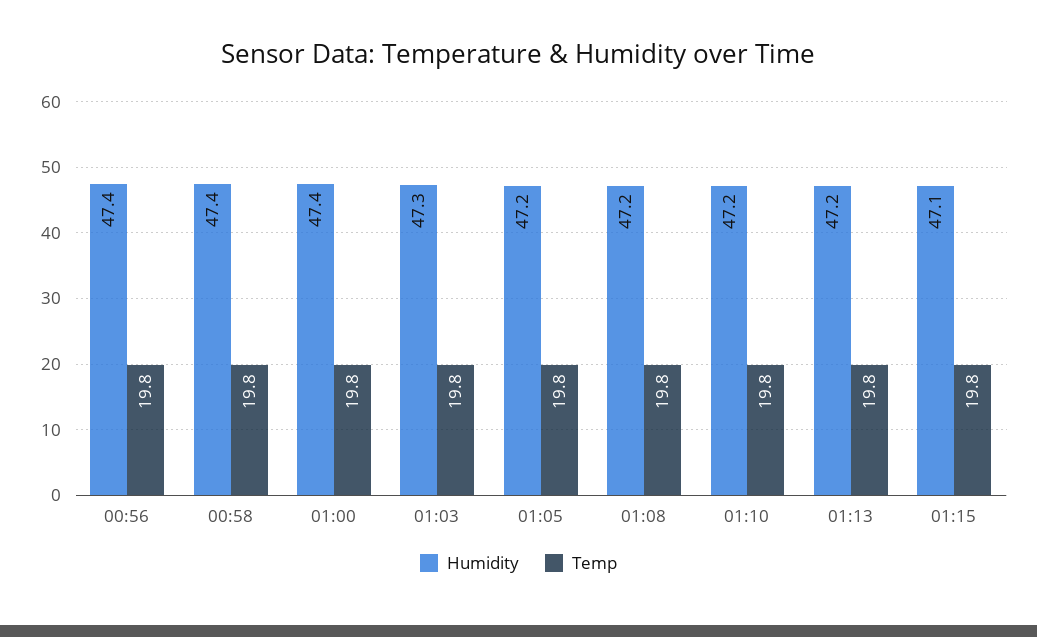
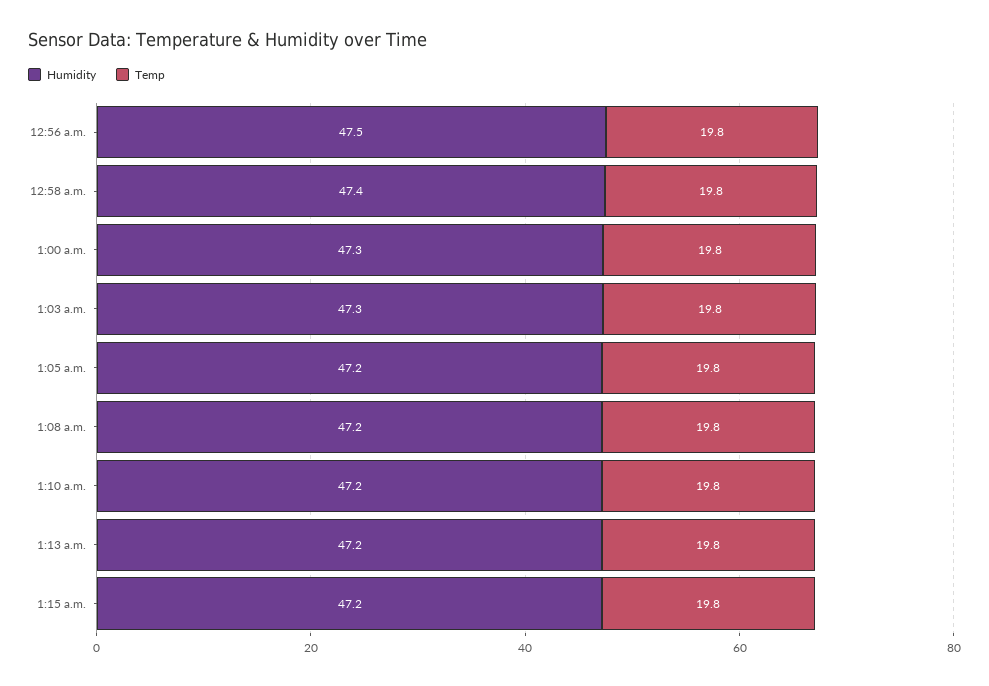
Humidity, 00:56: 47.4 -> 47.5
Humidity, 01:00: 47.4 -> 47.3
Humidity, 01:15: 47.1 -> 47.2

